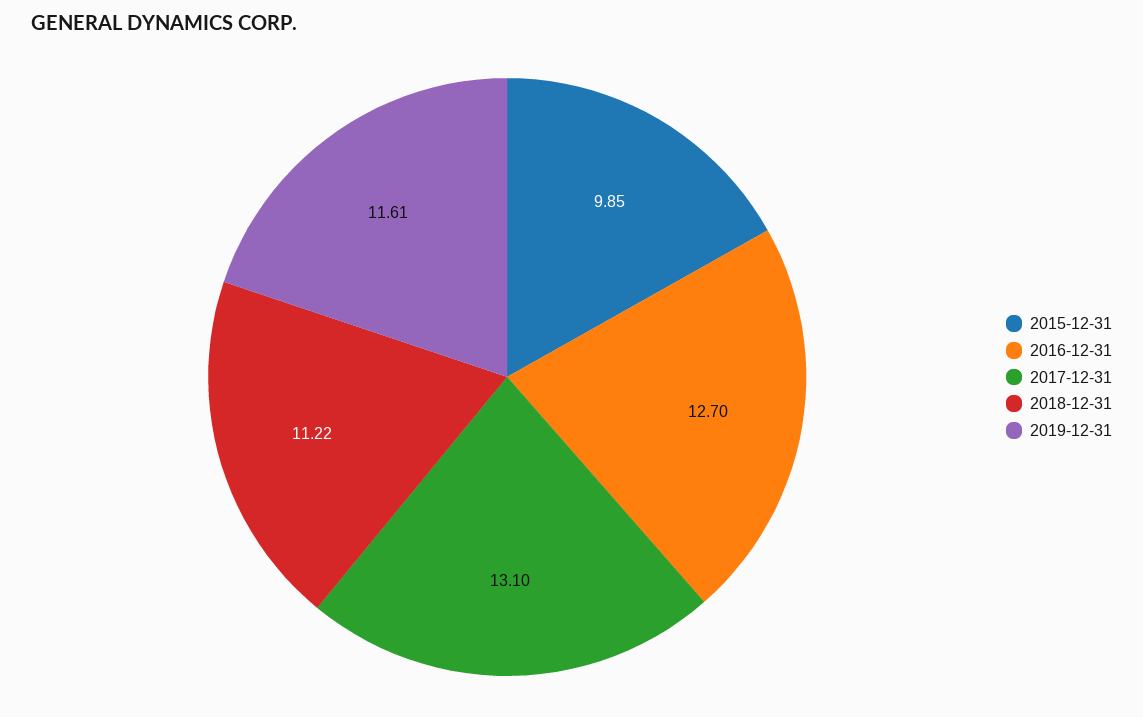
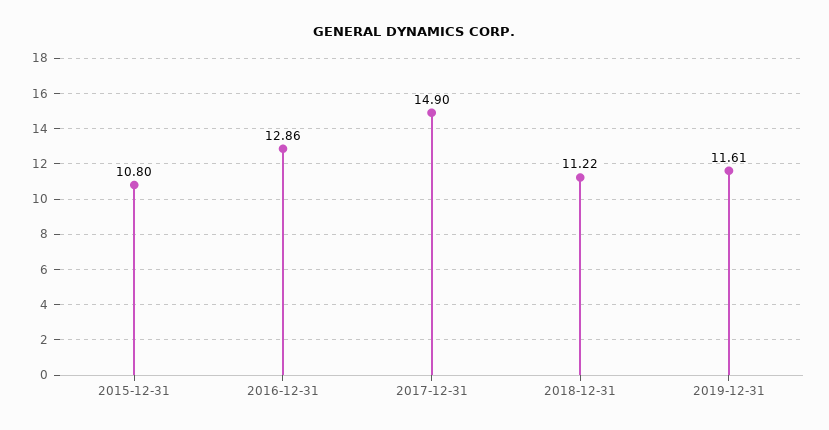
2015-12-31: 9.85 -> 10.8
2016-12-31: 12.7 -> 12.86
2017-12-31: 13.1 -> 14.9

